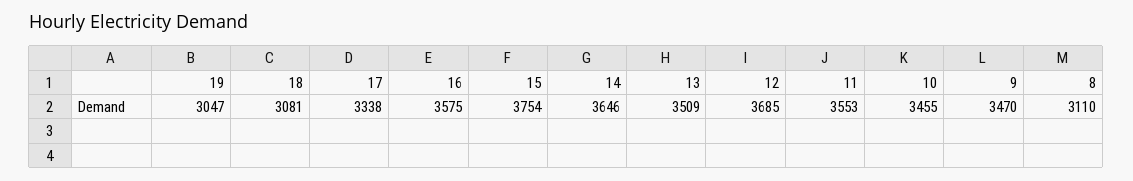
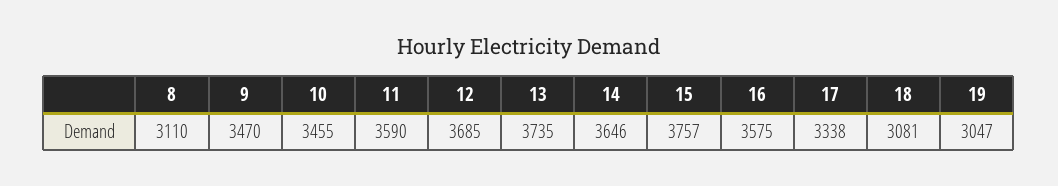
15: 3754 -> 3757
13: 3509 -> 3735
11: 3553 -> 3590

